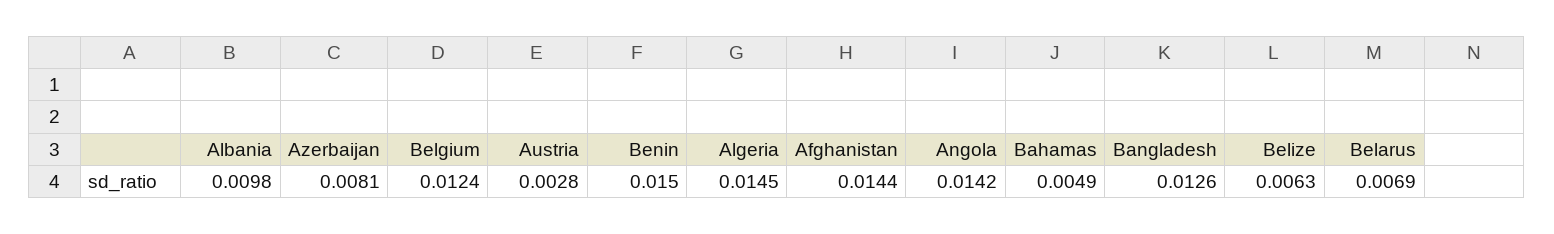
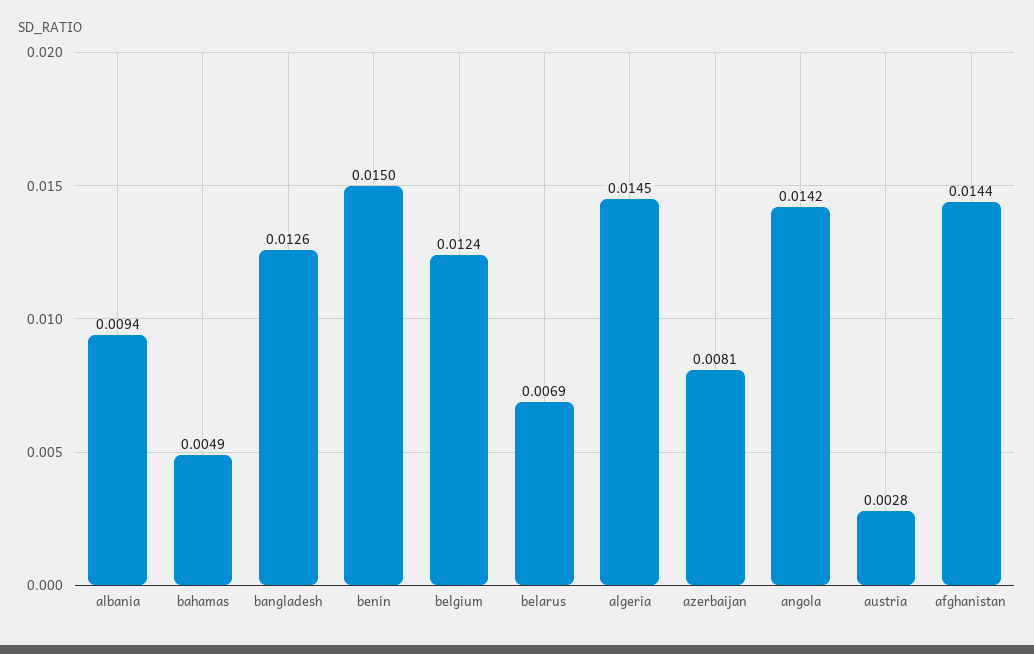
Albania: 0.0098 -> 0.0094
Belize: 0.0063 -> none

